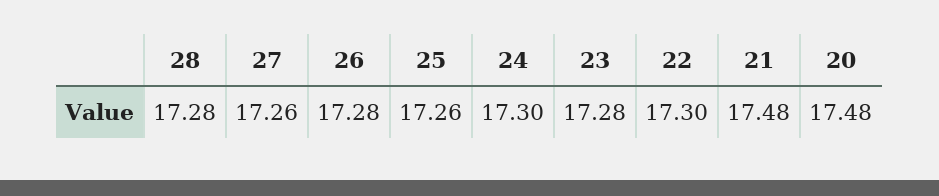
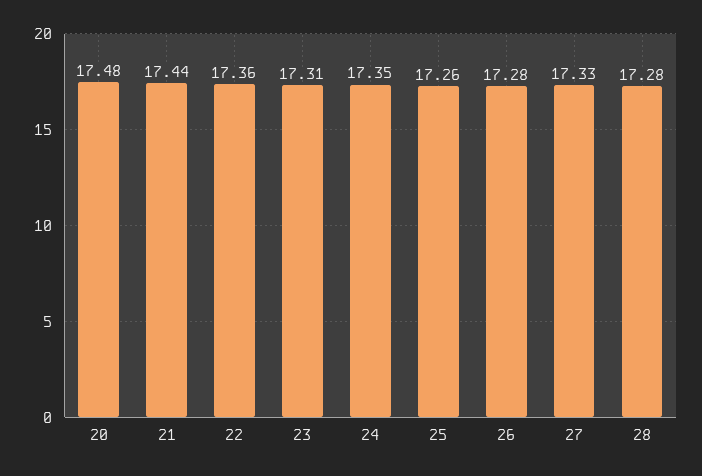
27: 17.26 -> 17.33
24: 17.3 -> 17.35
23: 17.28 -> 17.31
22: 17.3 -> 17.36
21: 17.48 -> 17.44

